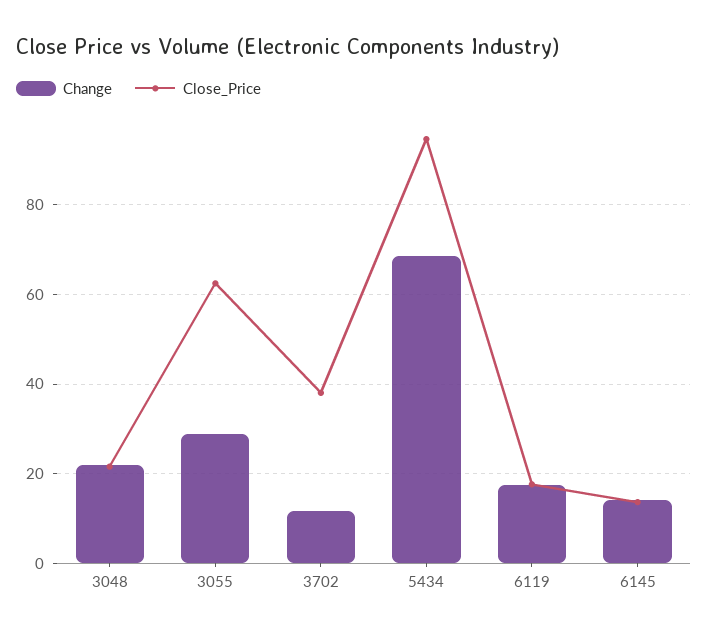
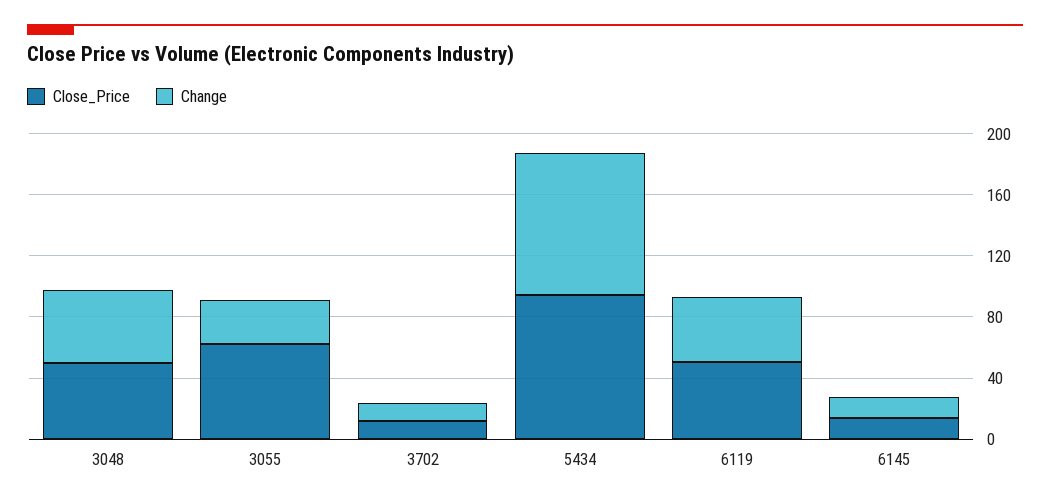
Change, 3048: 22 -> 50
Close_Price, 3048: 22 -> 50
Close_Price, 3702: 38 -> 10
Change, 5434: 68 -> 90
Change, 6119: 18 -> 40
Close_Price, 6119: 18 -> 50

